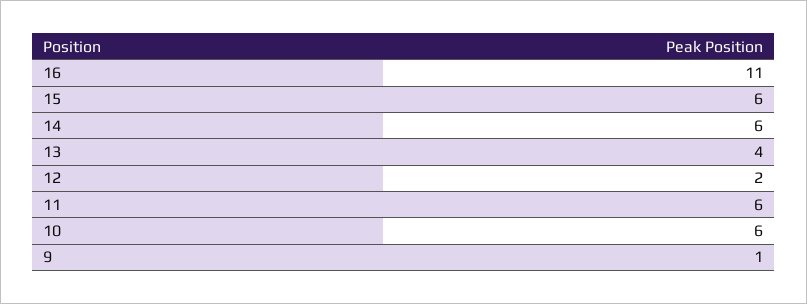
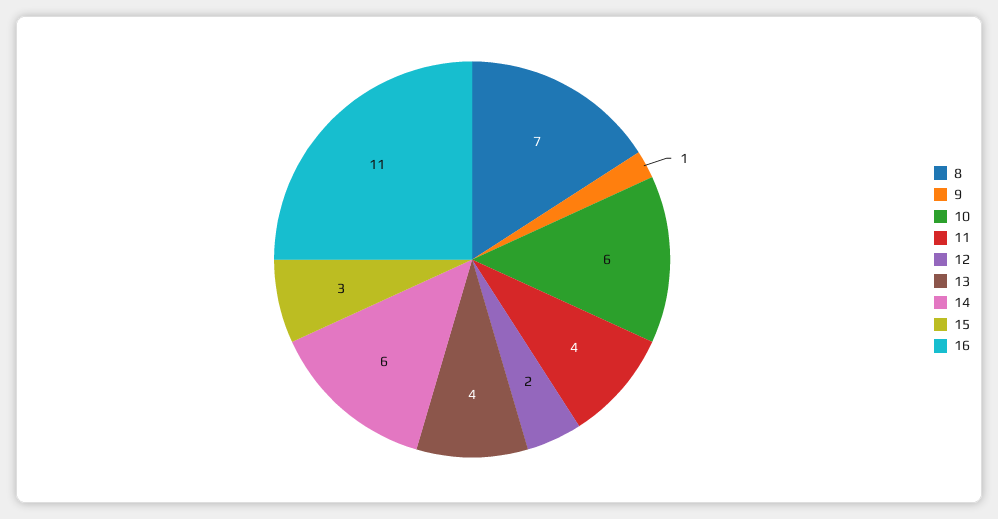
15: 6 -> 3
11: 6 -> 4
8: none -> 7

